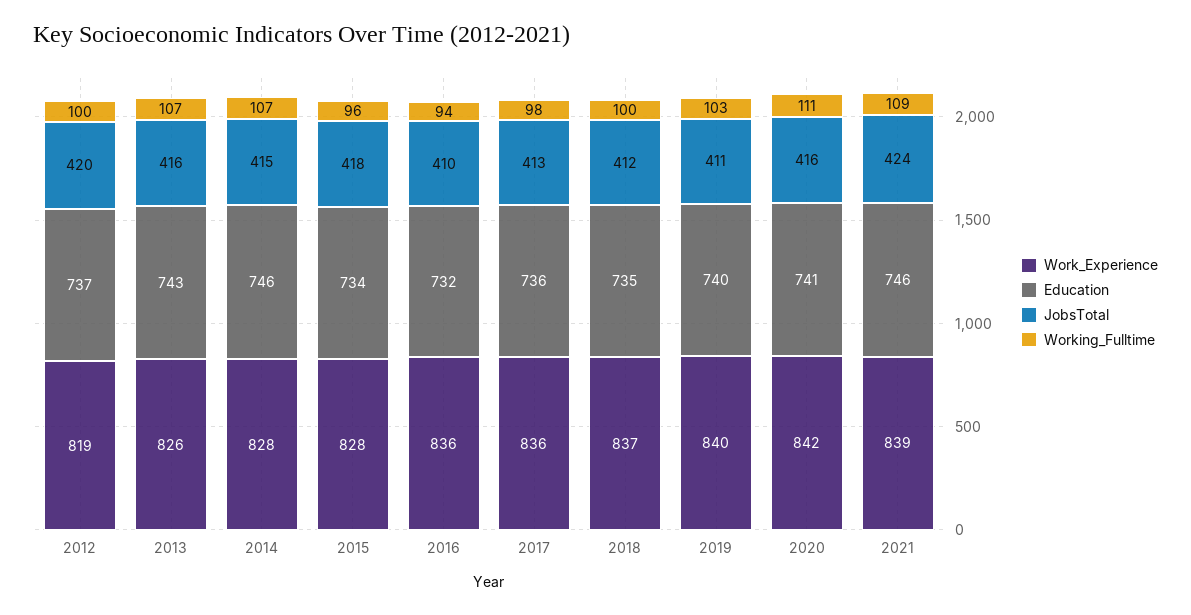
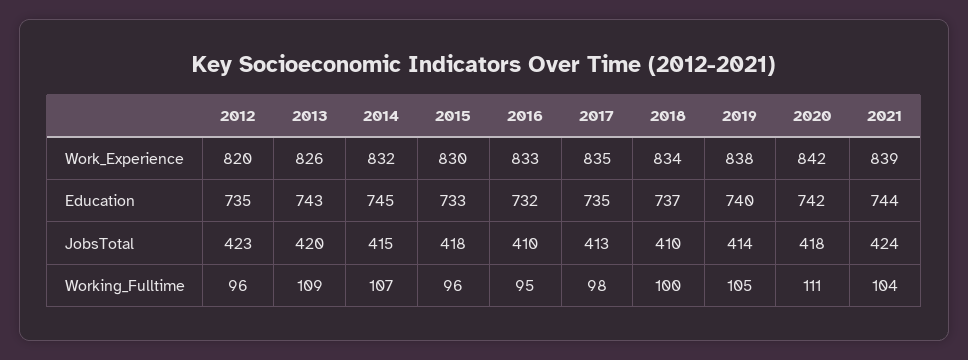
Work_Experience, 2012: 819 -> 820
Education, 2012: 737 -> 735
JobsTotal, 2012: 420 -> 423
Working_Fulltime, 2012: 100 -> 96
JobsTotal, 2013: 416 -> 420
Working_Fulltime, 2013: 107 -> 109
Work_Experience, 2014: 828 -> 832
Education, 2014: 746 -> 745
Work_Experience, 2015: 828 -> 830
Education, 2015: 734 -> 733
Work_Experience, 2016: 836 -> 833
Working_Fulltime, 2016: 94 -> 95
Work_Experience, 2017: 836 -> 835
Education, 2017: 736 -> 735
Work_Experience, 2018: 837 -> 834
Education, 2018: 735 -> 737
JobsTotal, 2018: 412 -> 410
Work_Experience, 2019: 840 -> 838
JobsTotal, 2019: 411 -> 414
Working_Fulltime, 2019: 103 -> 105
Education, 2020: 741 -> 742
JobsTotal, 2020: 416 -> 418
Education, 2021: 746 -> 744
Working_Fulltime, 2021: 109 -> 104

